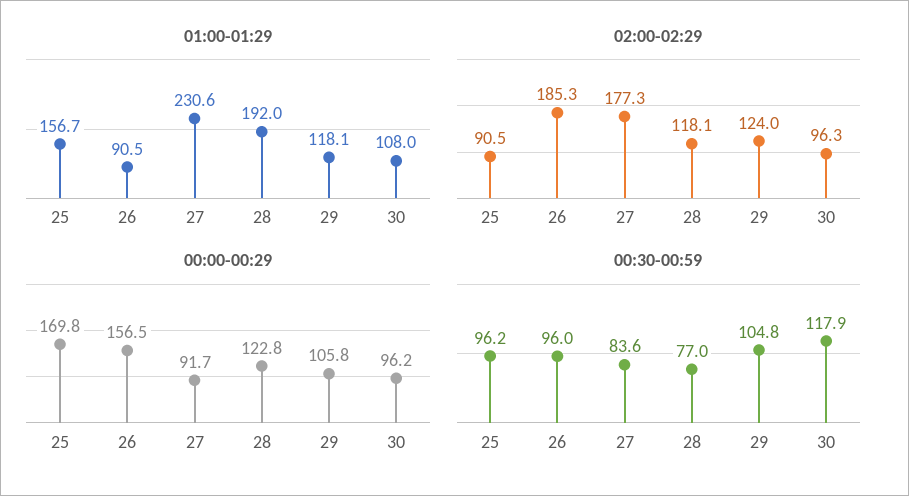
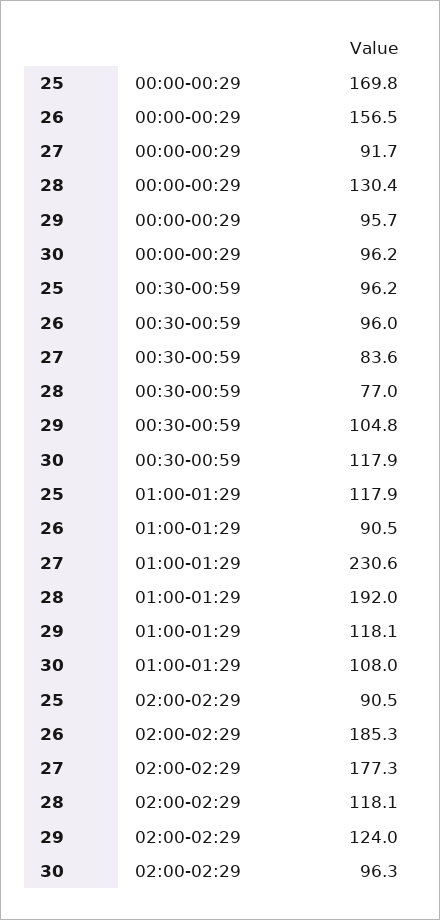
01:00-01:29, 25: 156.7 -> 117.9
00:00-00:29, 28: 122.8 -> 130.4
00:00-00:29, 29: 105.8 -> 95.7

